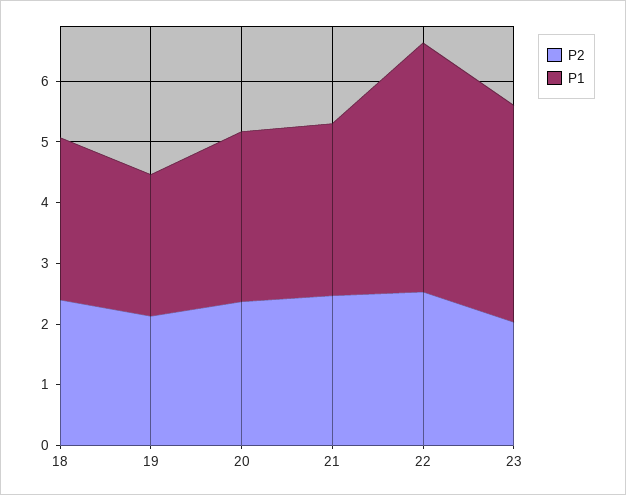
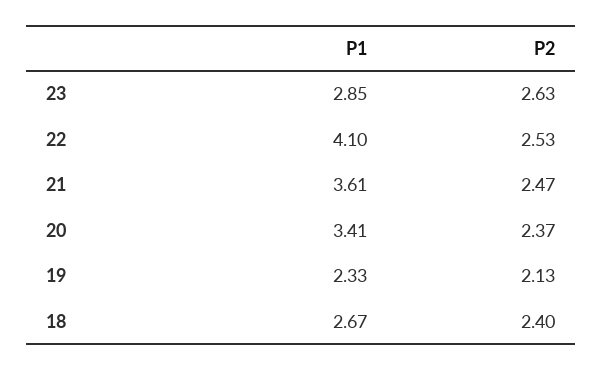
P1, 20: 2.8 -> 3.41
P1, 21: 2.8 -> 3.61
P2, 23: 2 -> 2.63
P1, 23: 3.6 -> 2.85

